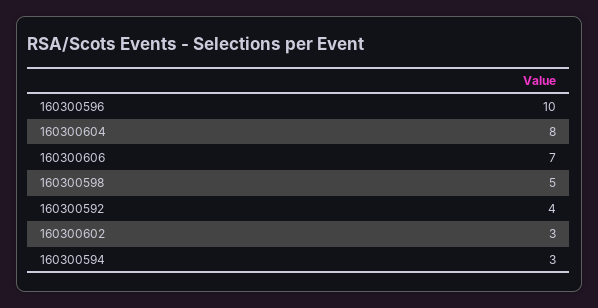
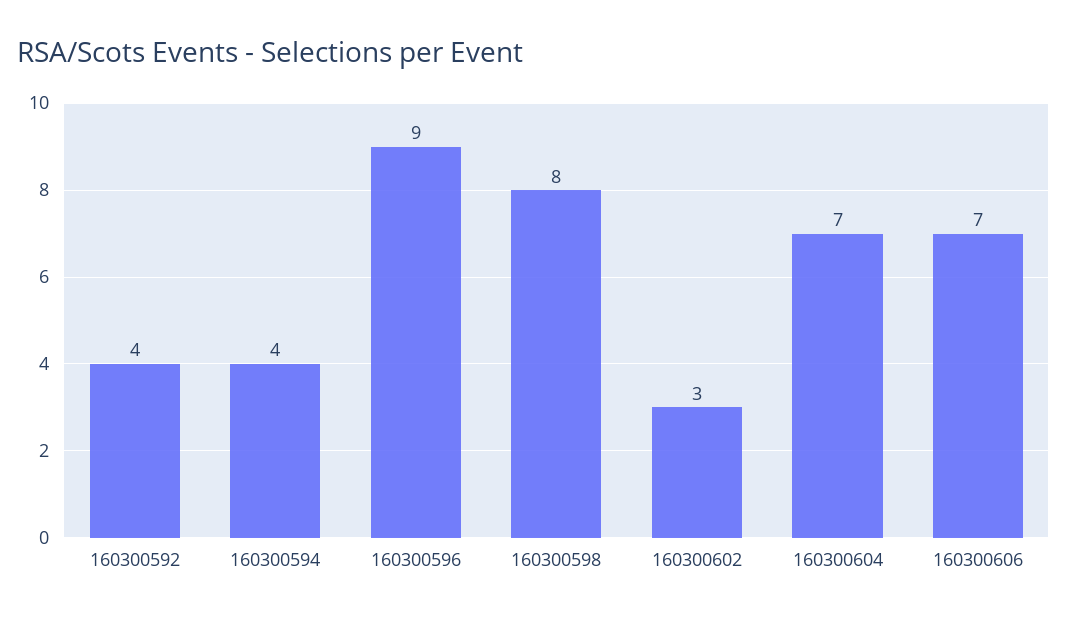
160300596: 10 -> 9
160300604: 8 -> 7
160300598: 5 -> 8
160300594: 3 -> 4

